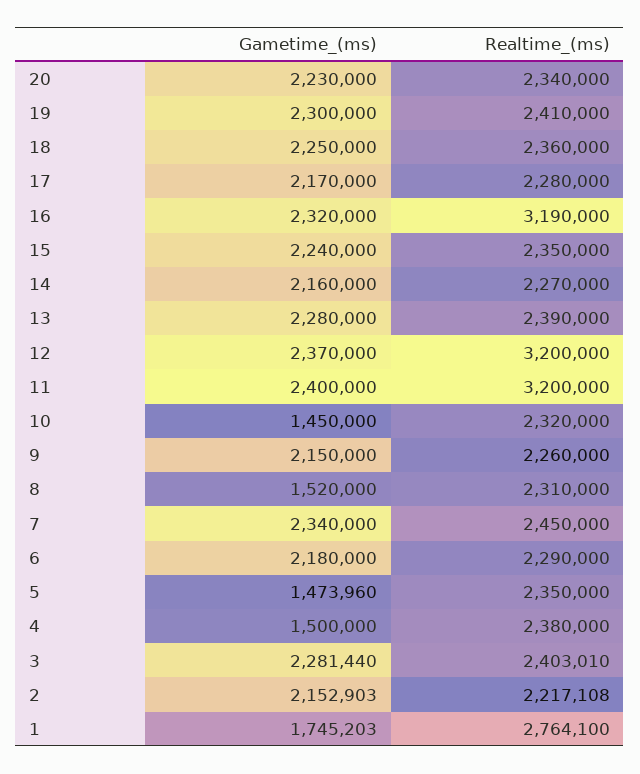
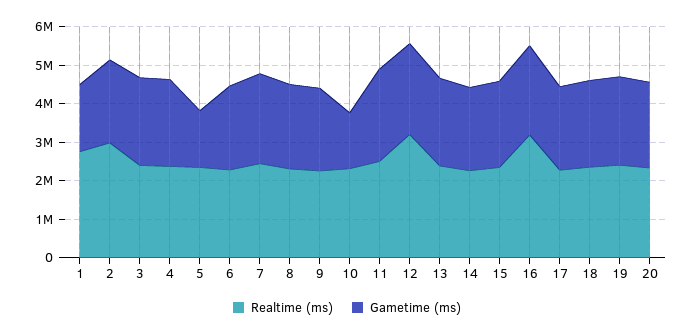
Realtime_(ms), 11: 3200000 -> 2500000
Gametime_(ms), 8: 1520000 -> 2250000
Gametime_(ms), 4: 1500000 -> 2250000
Realtime_(ms), 2: 2217108 -> 3000000

